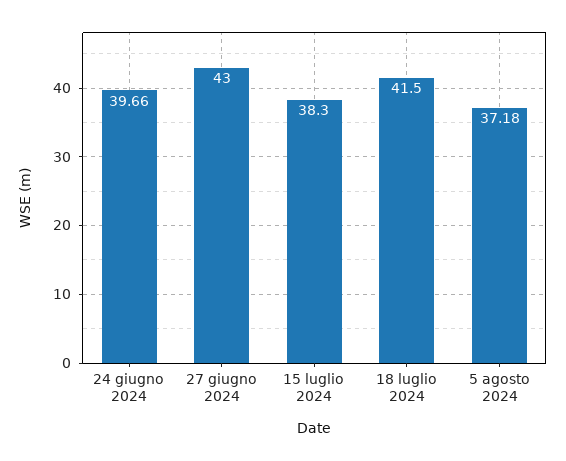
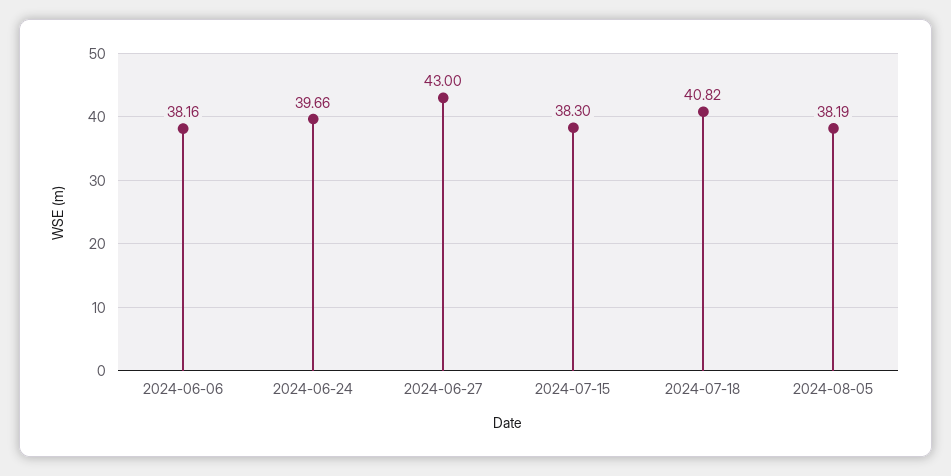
18 luglio 2024: 41.5 -> 40.82
5 agosto 2024: 37.18 -> 38.19
2024-06-06: none -> 38.16

